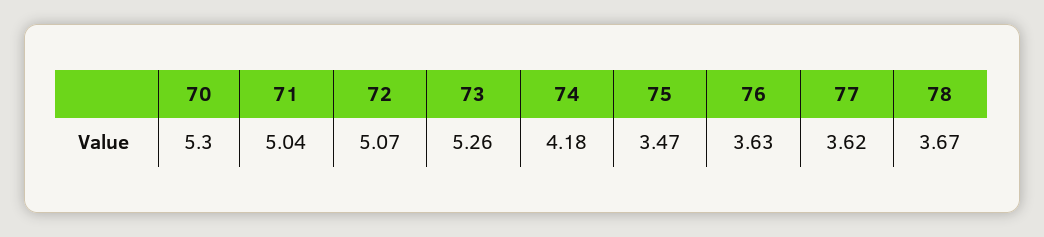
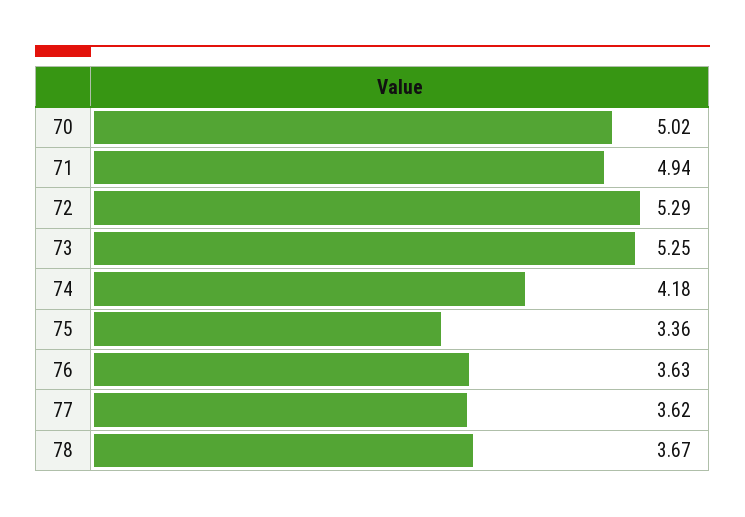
70: 5.3 -> 5.02
71: 5.04 -> 4.94
72: 5.07 -> 5.29
73: 5.26 -> 5.25
75: 3.47 -> 3.36

